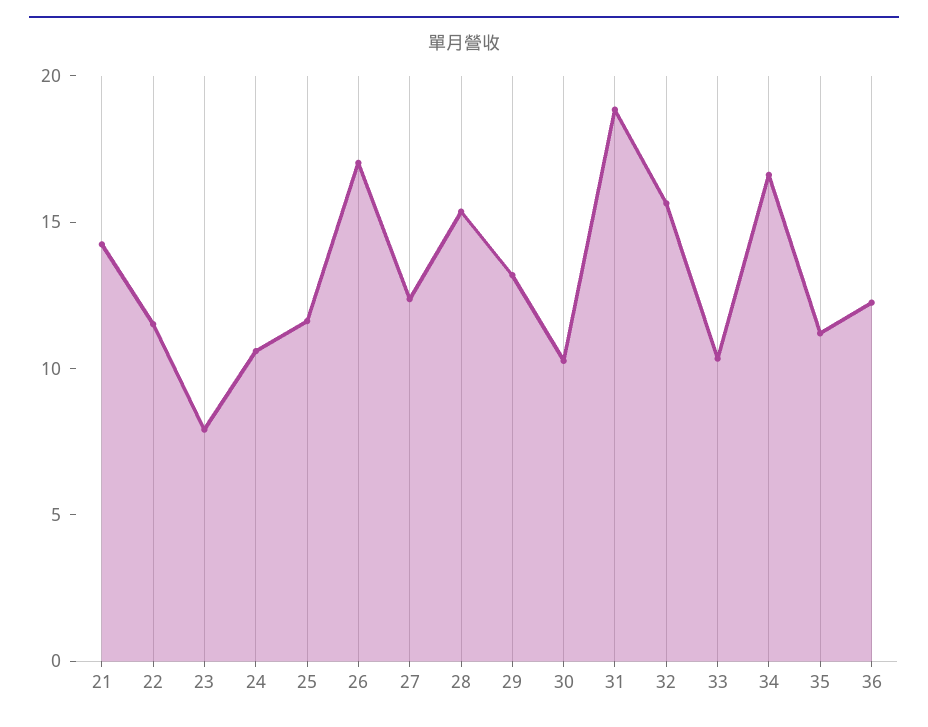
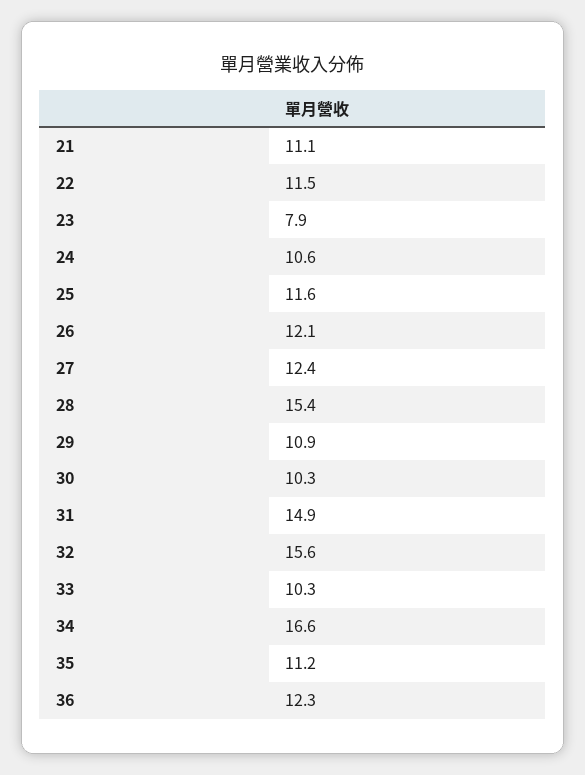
21: 14 -> 11.1
26: 17 -> 12.1
29: 13 -> 10.9
31: 19 -> 14.9

